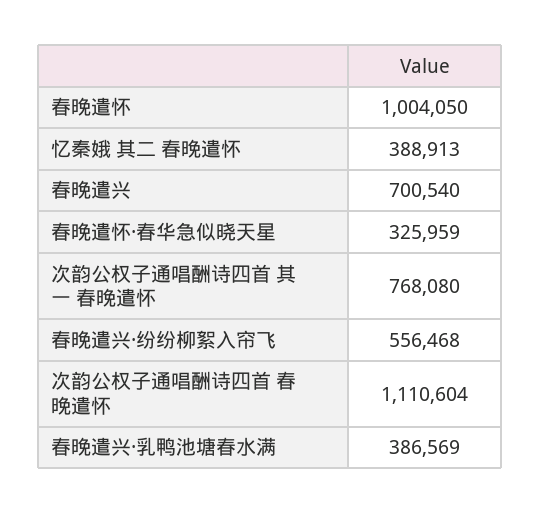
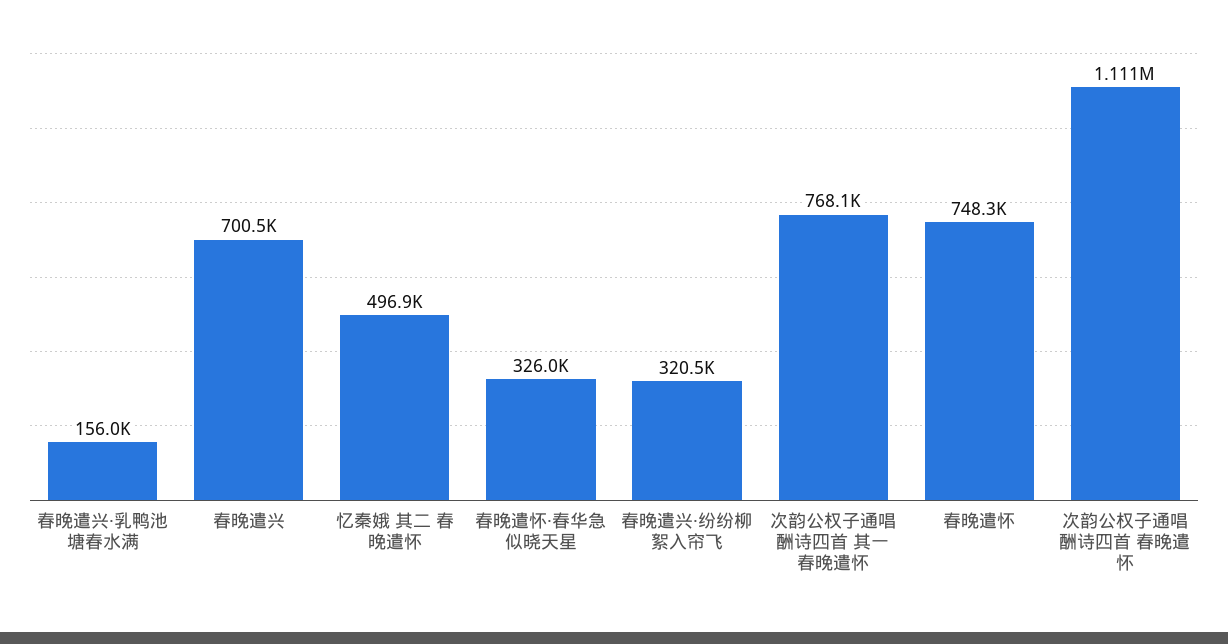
春晚遣怀: 1004050 -> 748300
忆秦娥 其二 春晚遣怀: 388913 -> 496900
春晚遣兴·纷纷柳絮入帘飞: 556468 -> 320500
春晚遣兴·乳鸭池塘春水满: 386569 -> 156000

